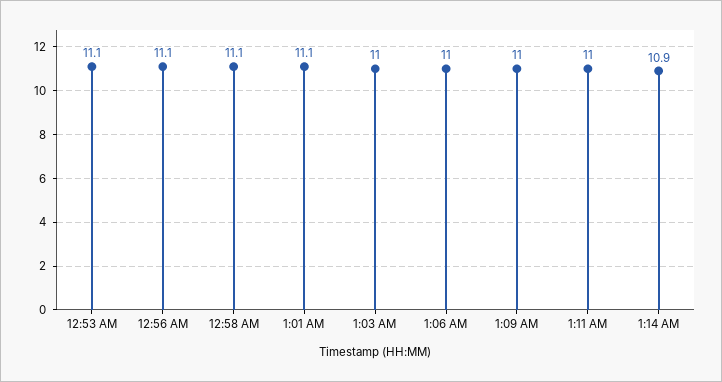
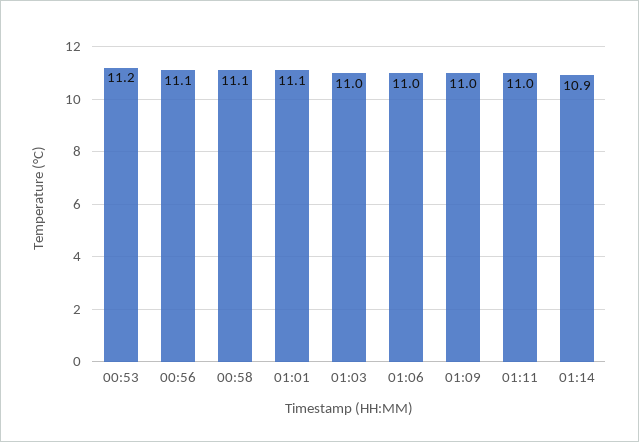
12:53 AM: 11.1 -> 11.2

